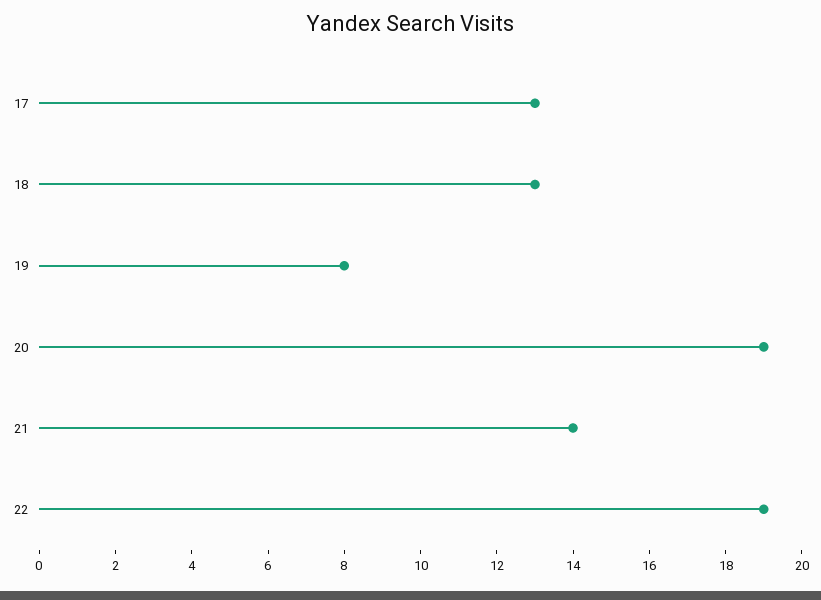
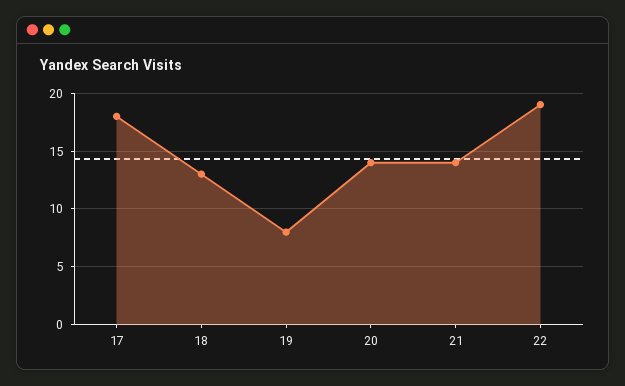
17: 13 -> 18
20: 19 -> 14

